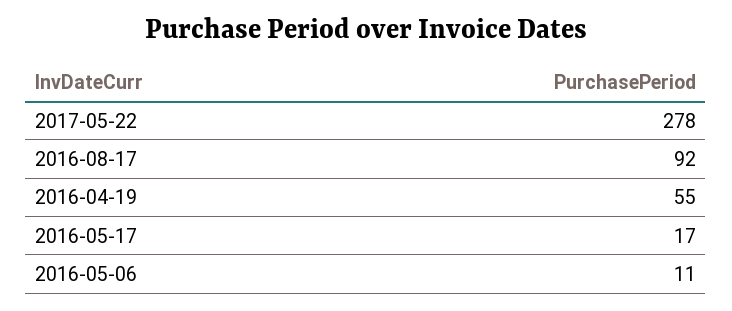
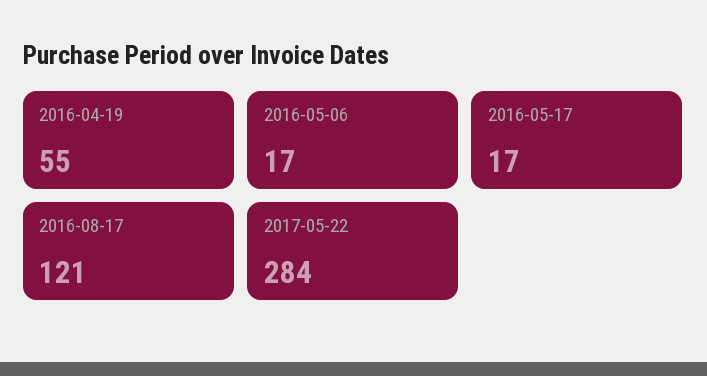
2017-05-22: 278 -> 284
2016-08-17: 92 -> 121
2016-05-06: 11 -> 17

